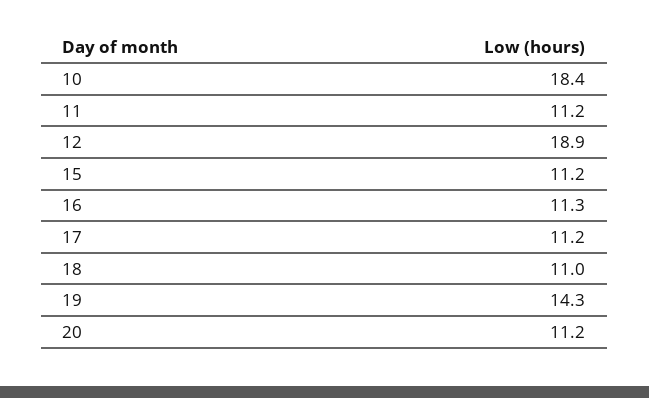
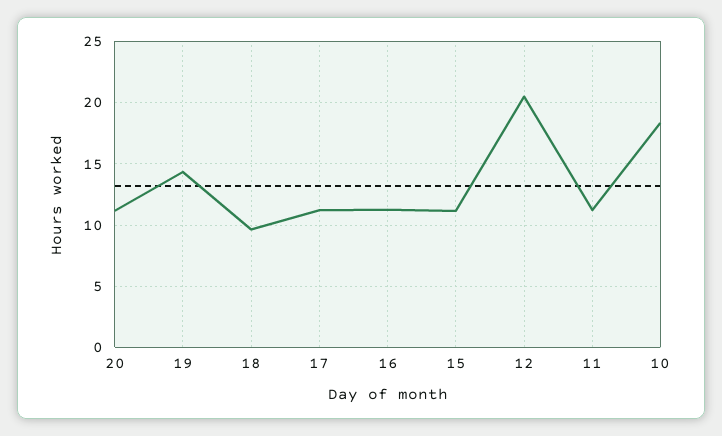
12: 18.9 -> 20.5
18: 11 -> 9.5

